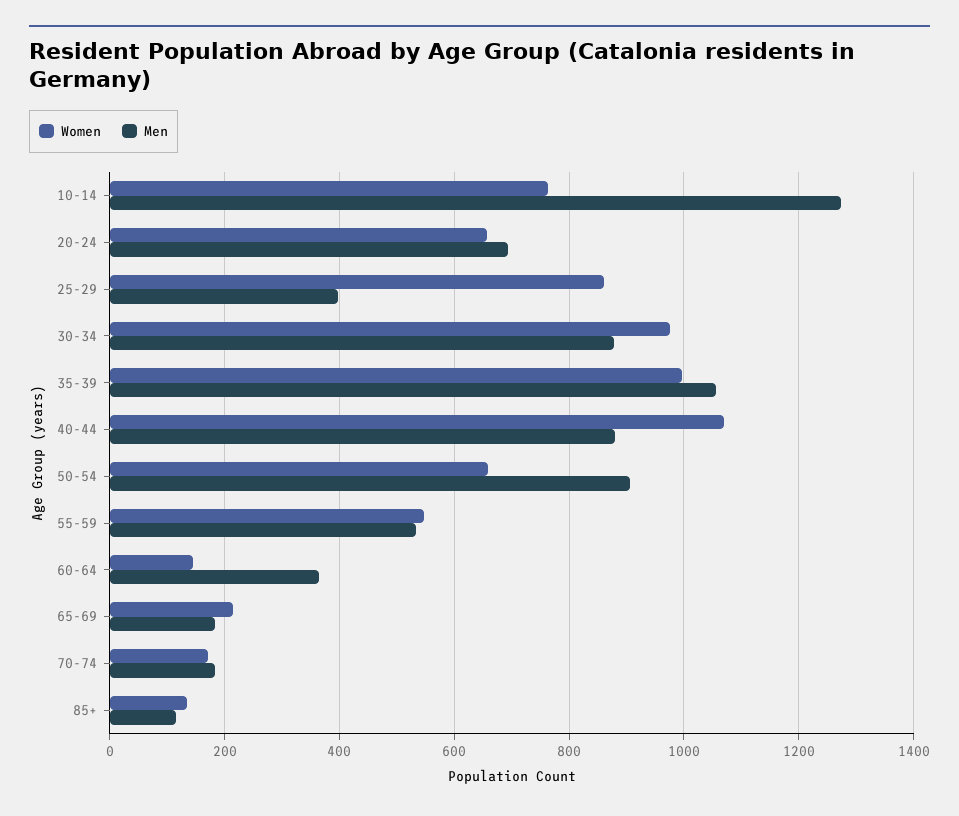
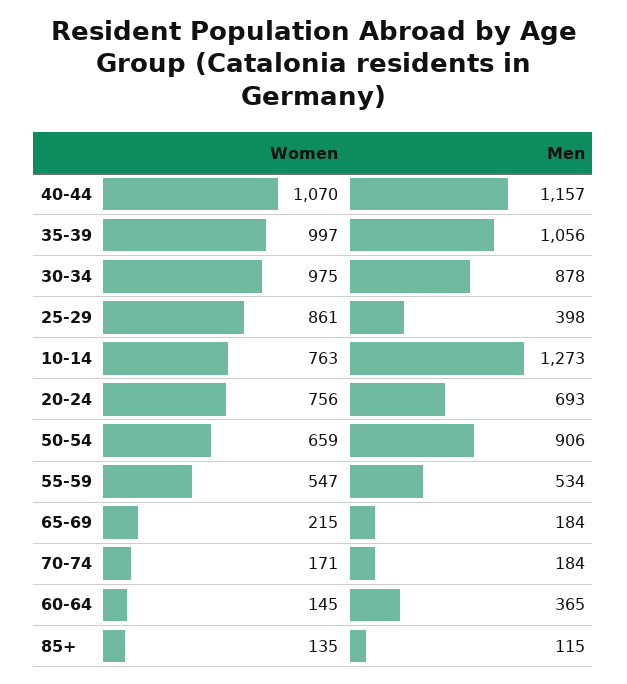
Women, 20-24: 660 -> 756
Men, 40-44: 880 -> 1157

